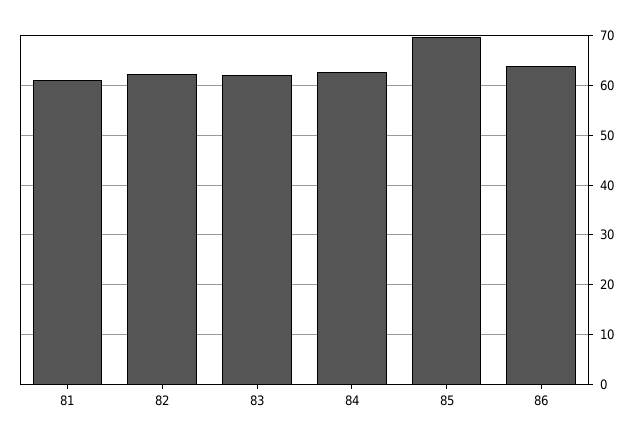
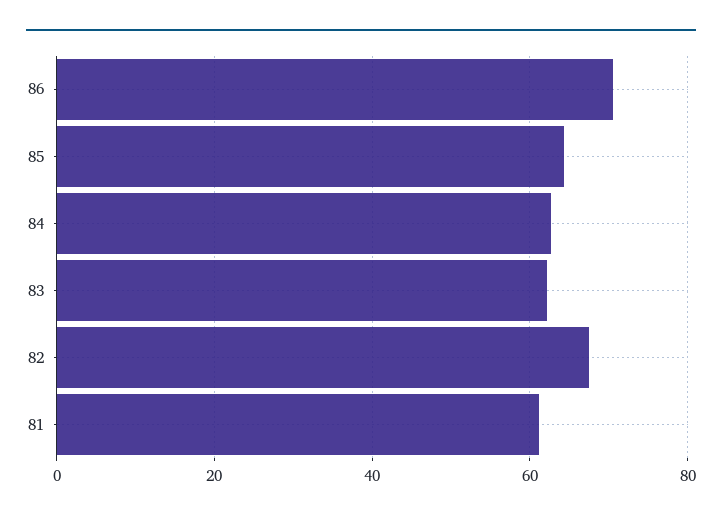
82: 62 -> 68
85: 70 -> 64
86: 64 -> 70

